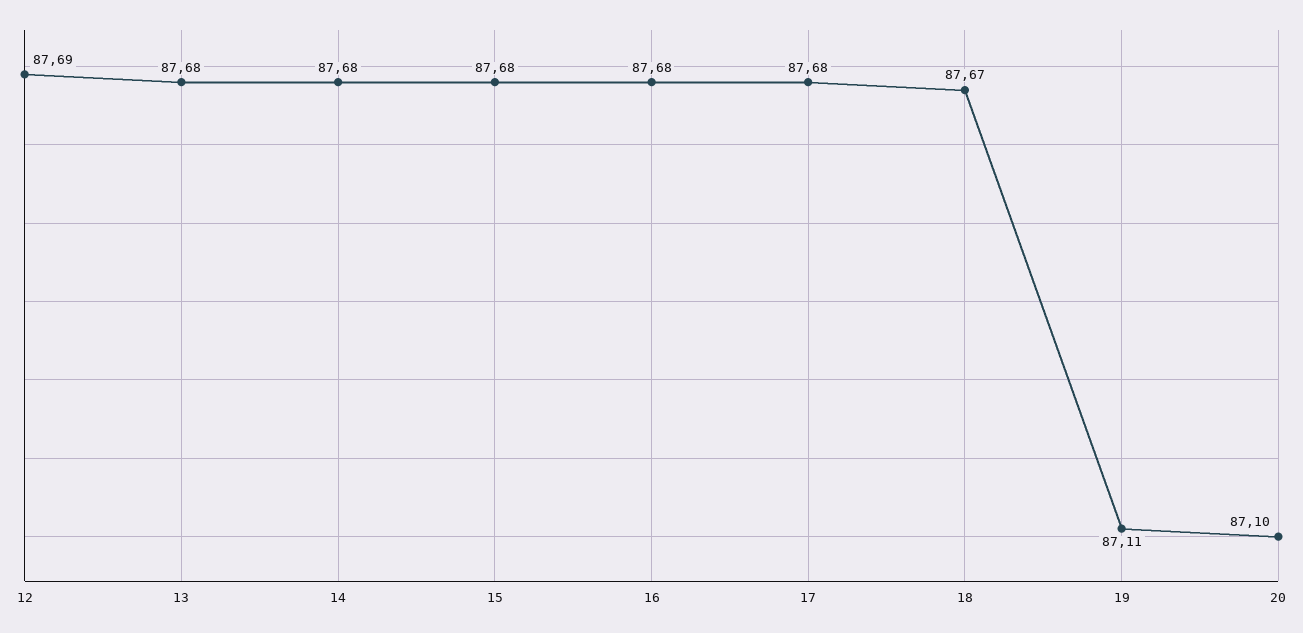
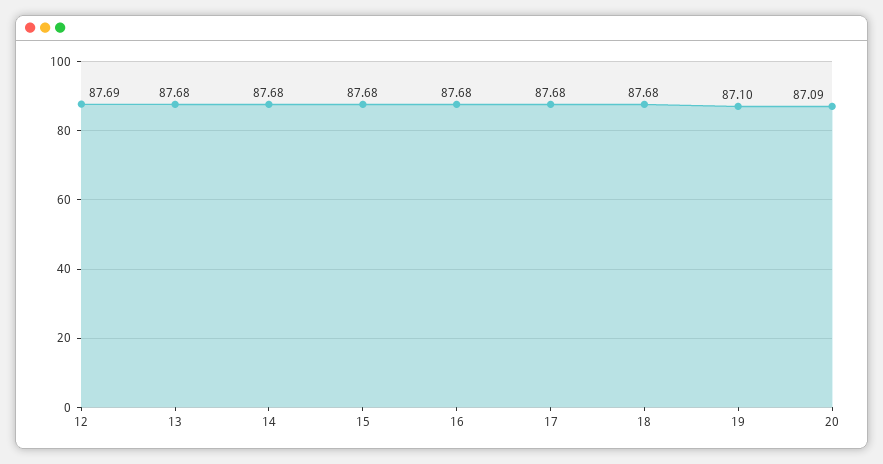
18: 87.67 -> 87.68
19: 87.11 -> 87.1
20: 87.1 -> 87.09

